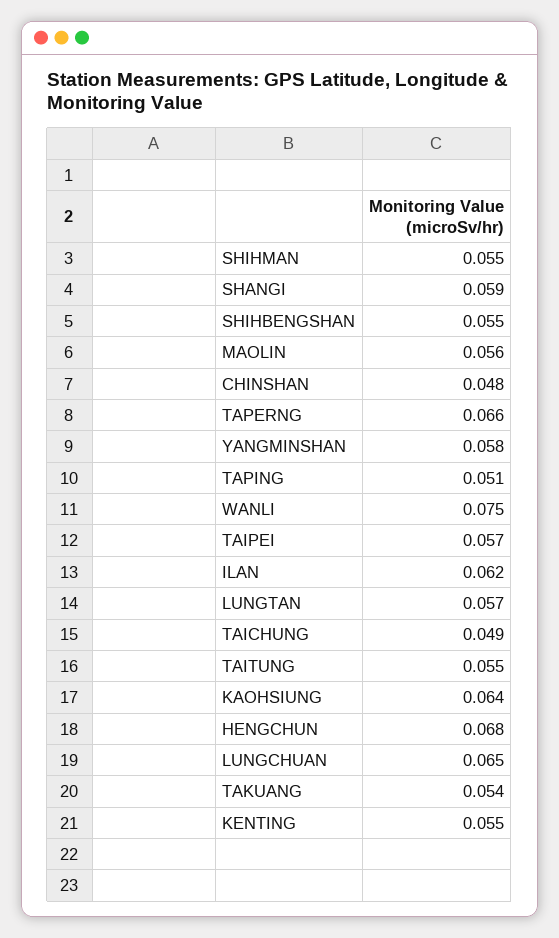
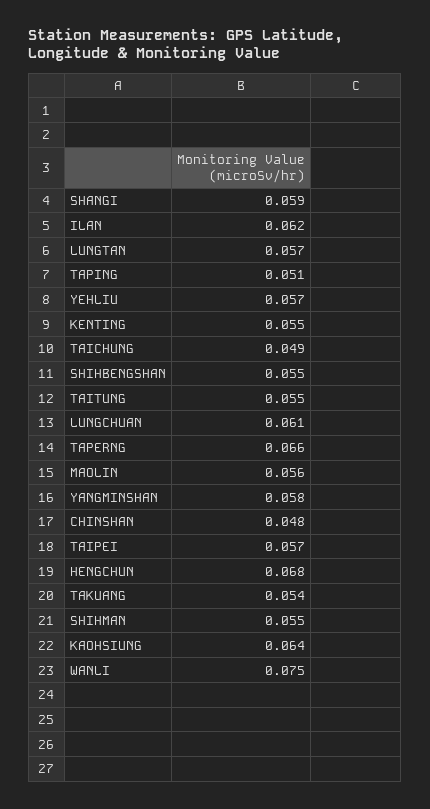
LUNGCHUAN: 0.065 -> 0.061
YEHLIU: none -> 0.057

